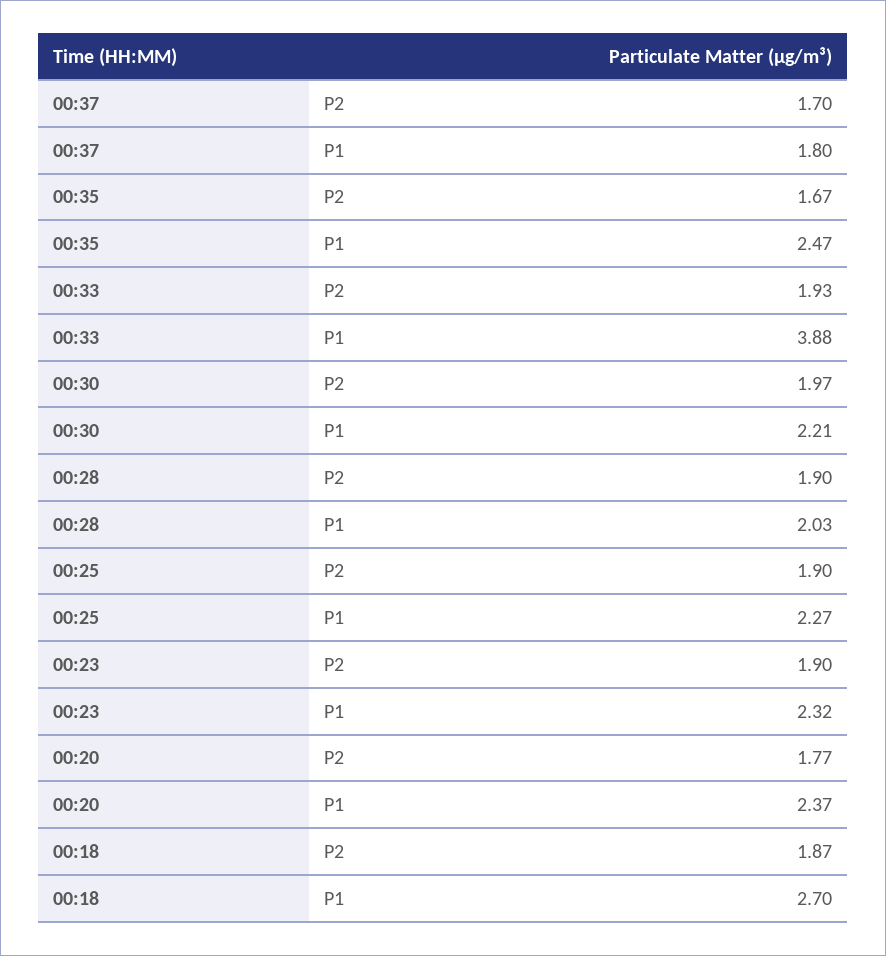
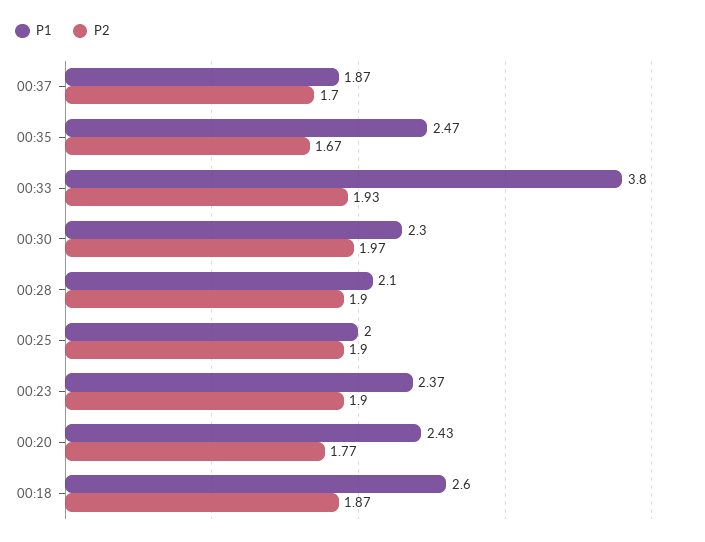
P1, 00:37: 1.8 -> 1.87
P1, 00:33: 3.88 -> 3.8
P1, 00:30: 2.21 -> 2.3
P1, 00:28: 2.03 -> 2.1
P1, 00:25: 2.27 -> 2
P1, 00:23: 2.32 -> 2.37
P1, 00:20: 2.37 -> 2.43
P1, 00:18: 2.7 -> 2.6

